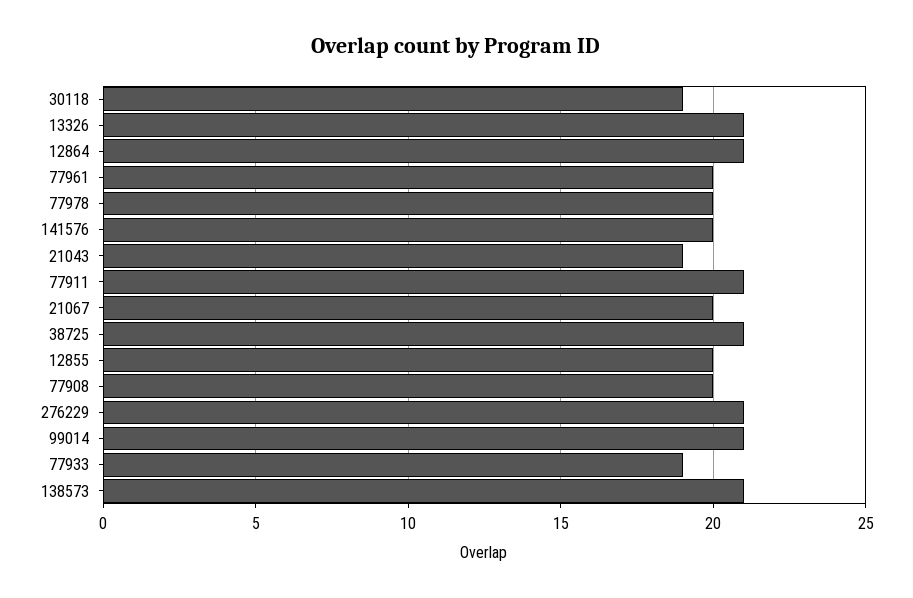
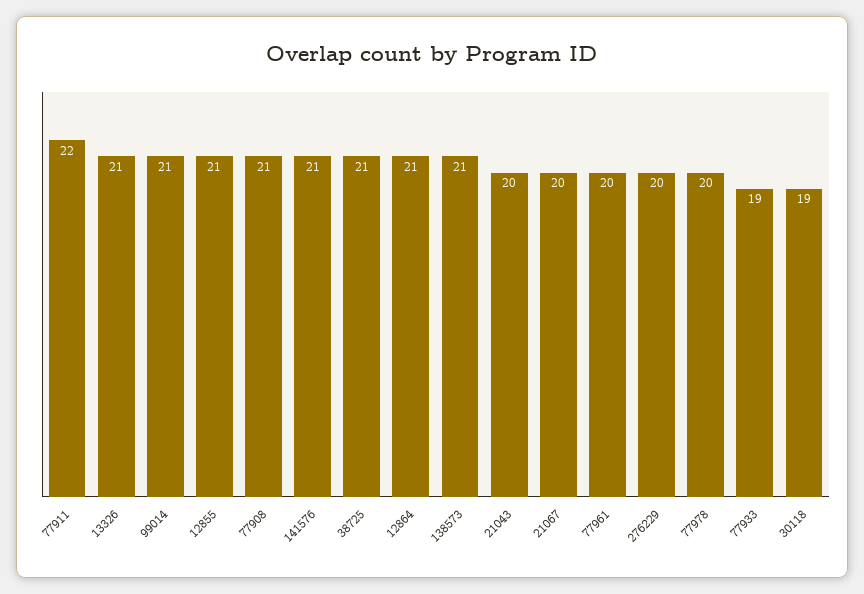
141576: 20 -> 21
21043: 19 -> 20
77911: 21 -> 22
12855: 20 -> 21
77908: 20 -> 21
276229: 21 -> 20

